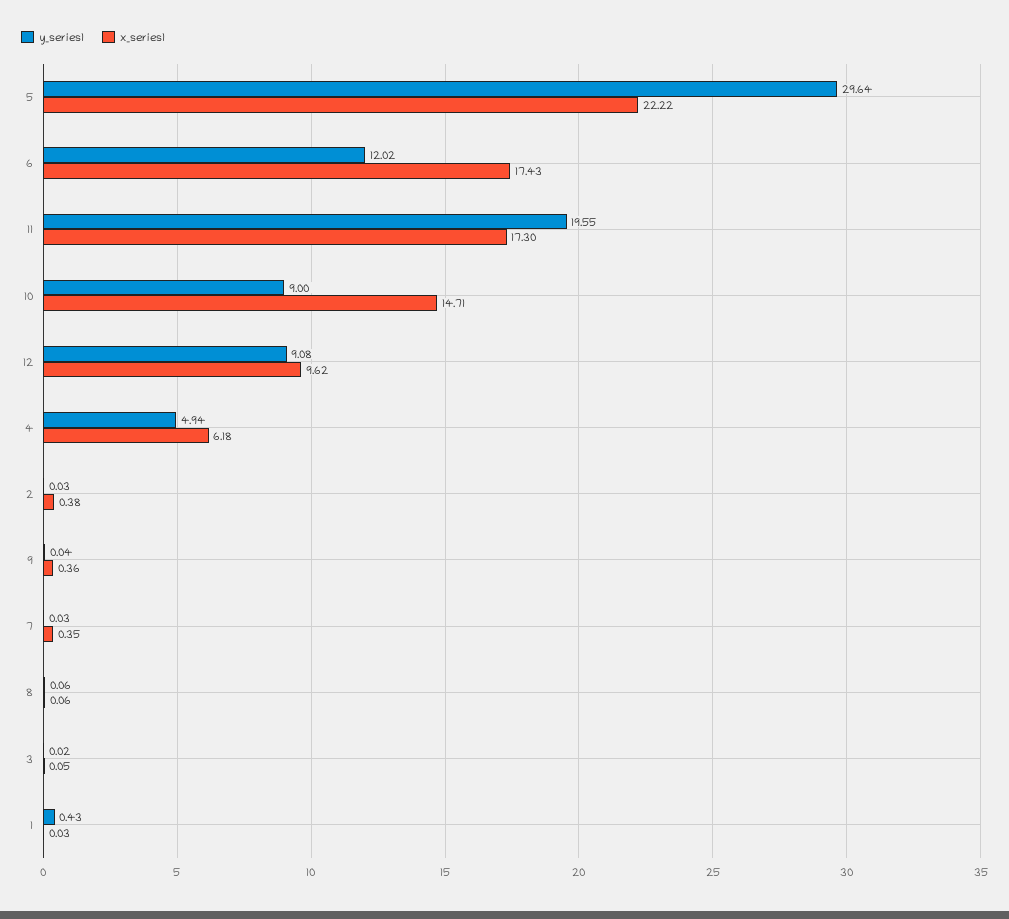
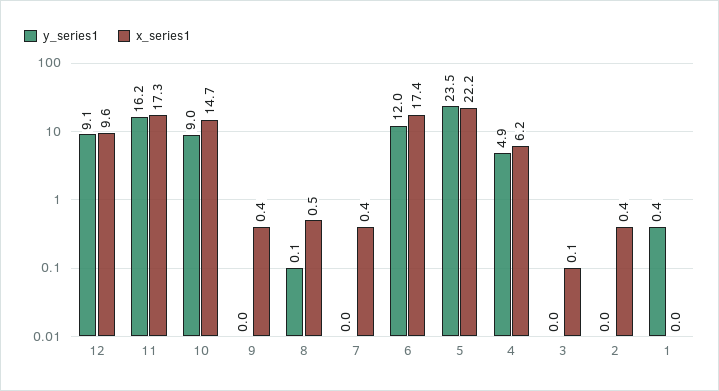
y_series1, 5: 29.64 -> 23.5
y_series1, 11: 19.55 -> 16.2
x_series1, 8: 0.06 -> 0.5

